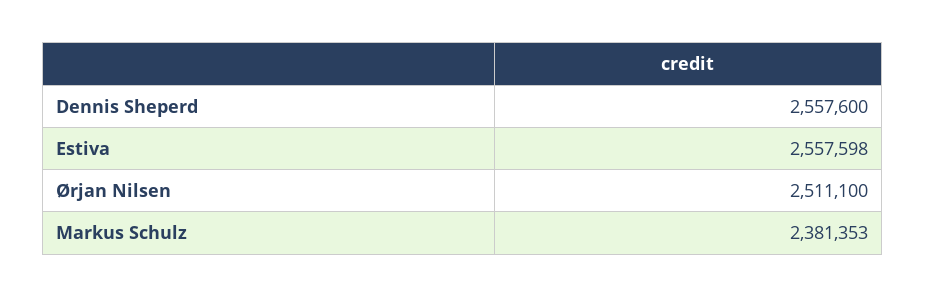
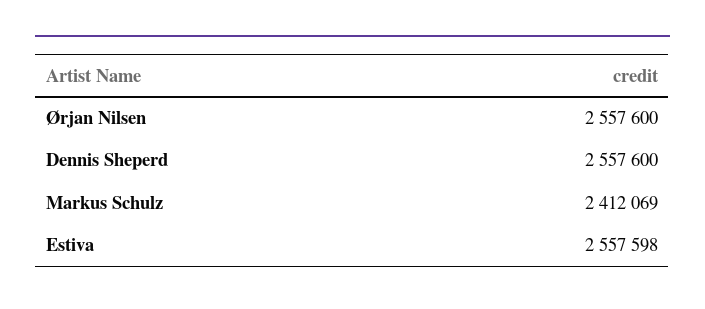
Ørjan Nilsen: 2511100 -> 2557600
Markus Schulz: 2381353 -> 2412069

